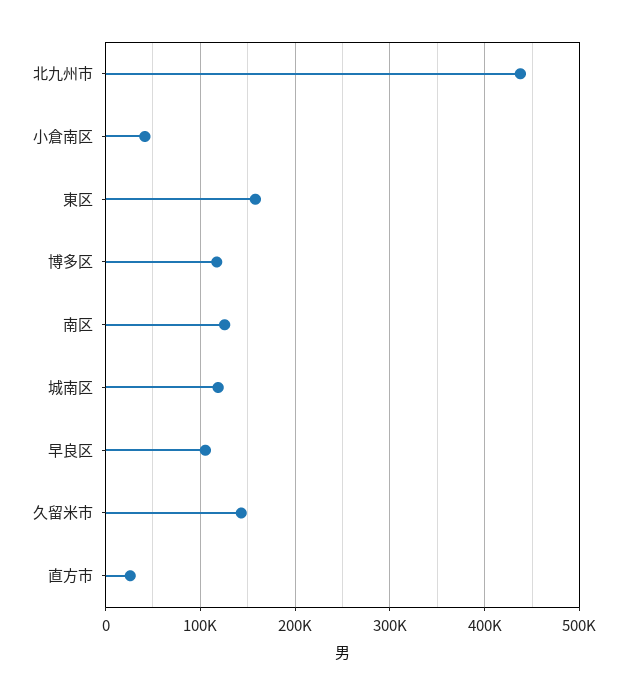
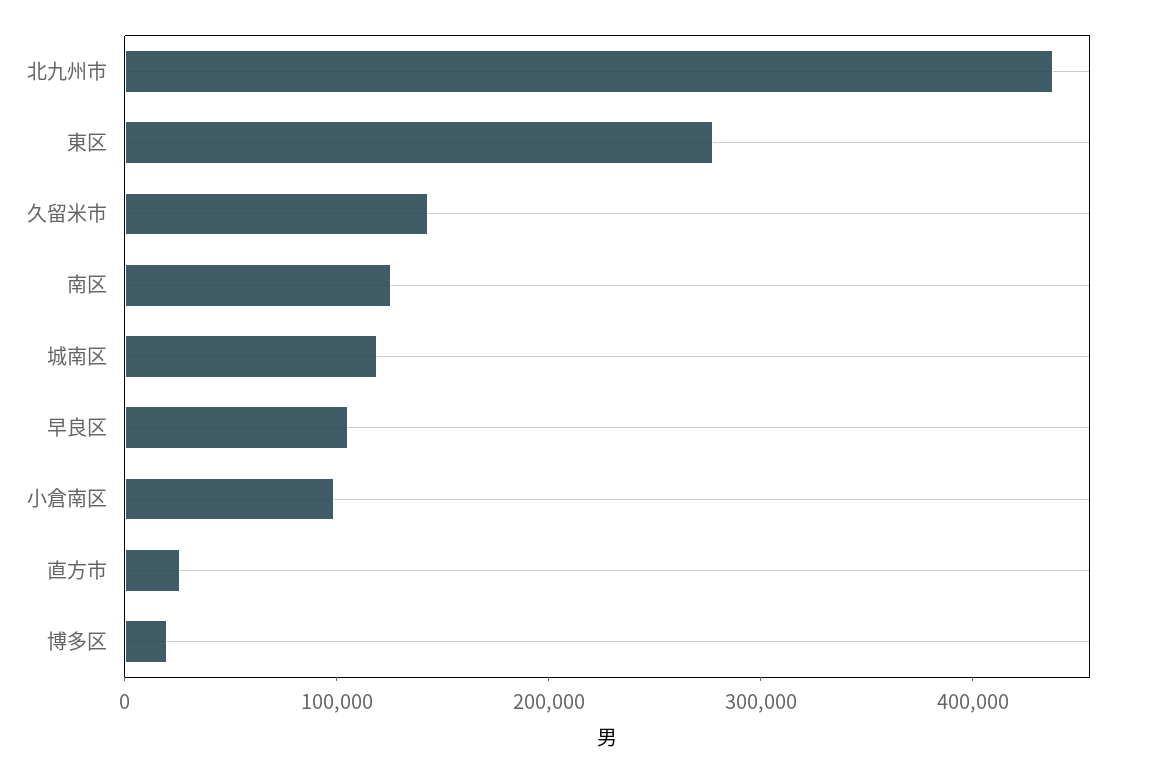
小倉南区: 40000 -> 100000
東区: 160000 -> 280000
博多区: 120000 -> 20000

